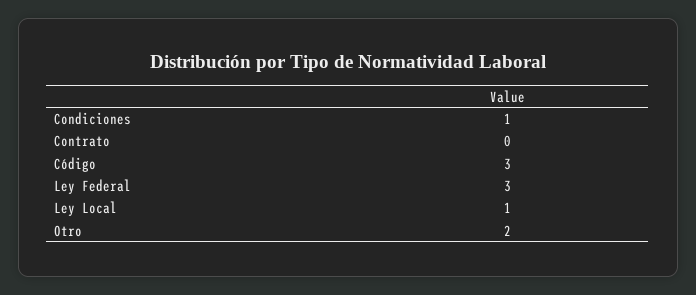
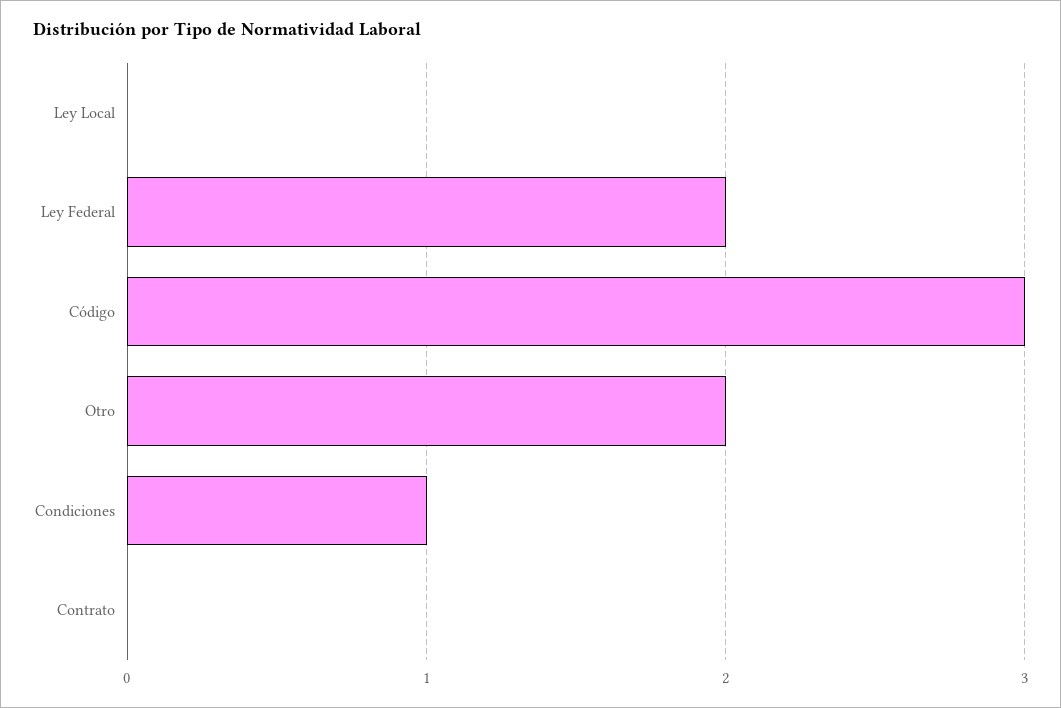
Ley Federal: 3 -> 2
Ley Local: 1 -> 0

